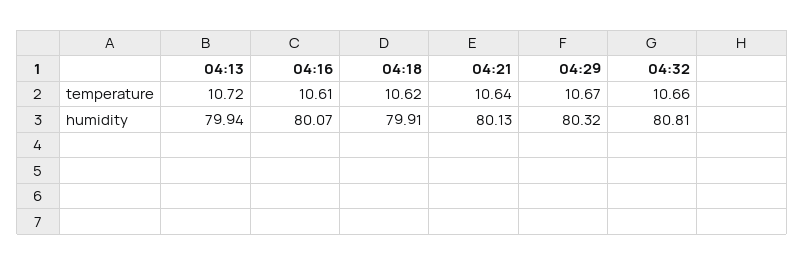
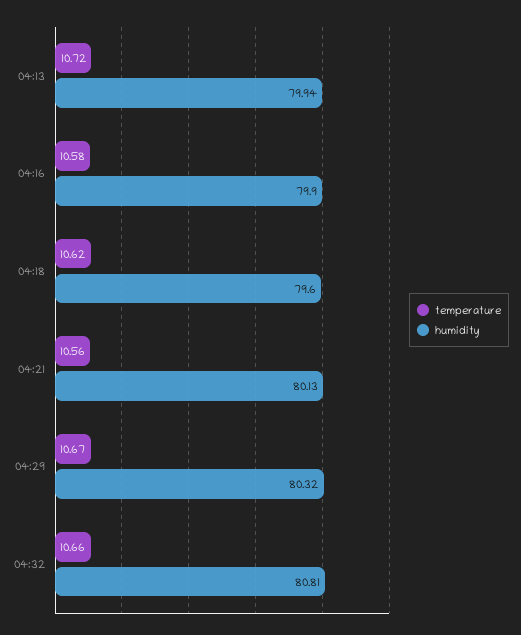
temperature, 04:16: 10.61 -> 10.58
temperature, 04:21: 10.64 -> 10.56
humidity, 04:16: 80.07 -> 79.9
humidity, 04:18: 79.91 -> 79.6

